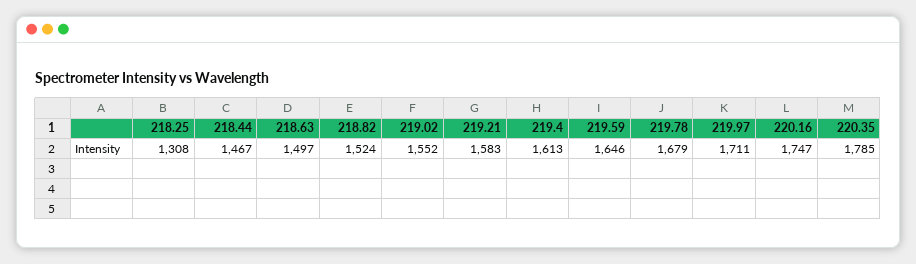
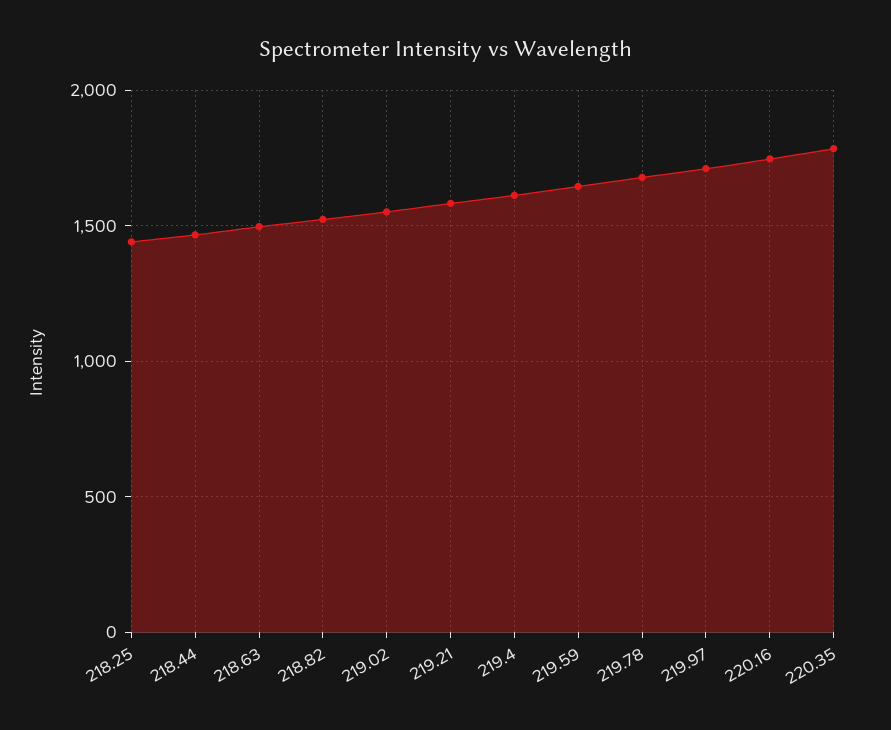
218.25: 1308 -> 1450

